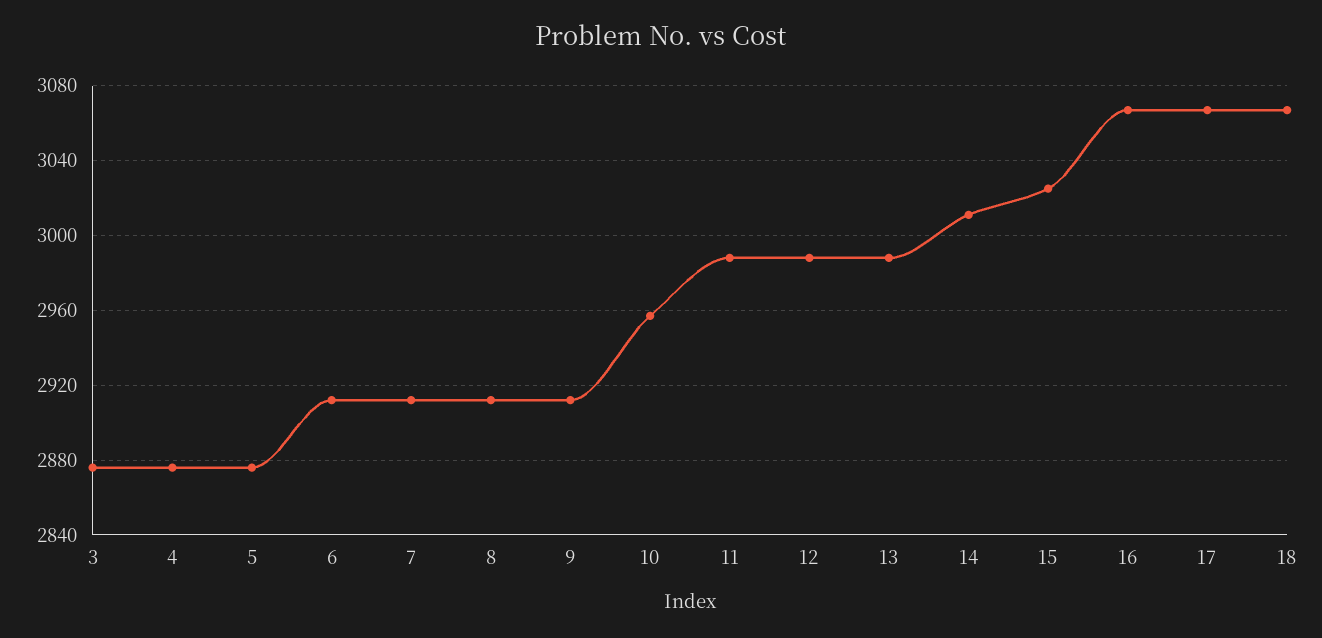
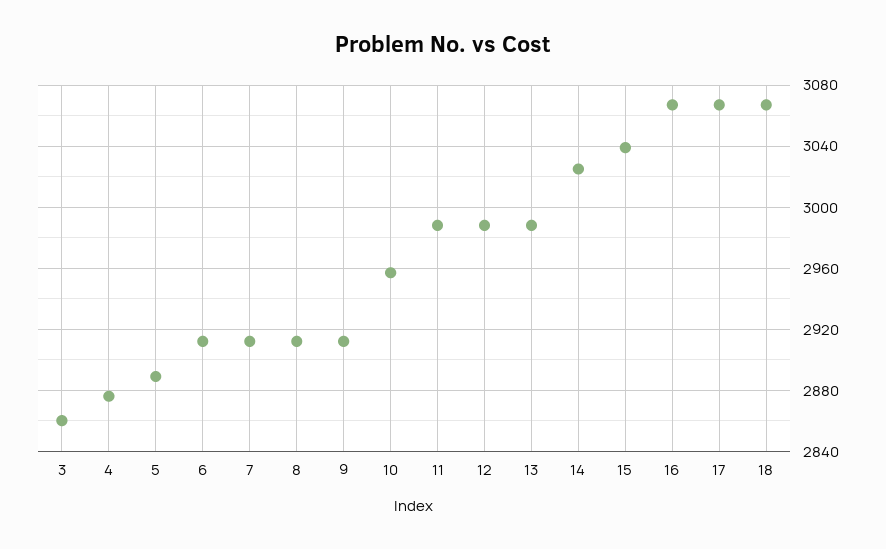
3: 2875 -> 2860
5: 2875 -> 2890
14: 3010 -> 3025
15: 3025 -> 3040

